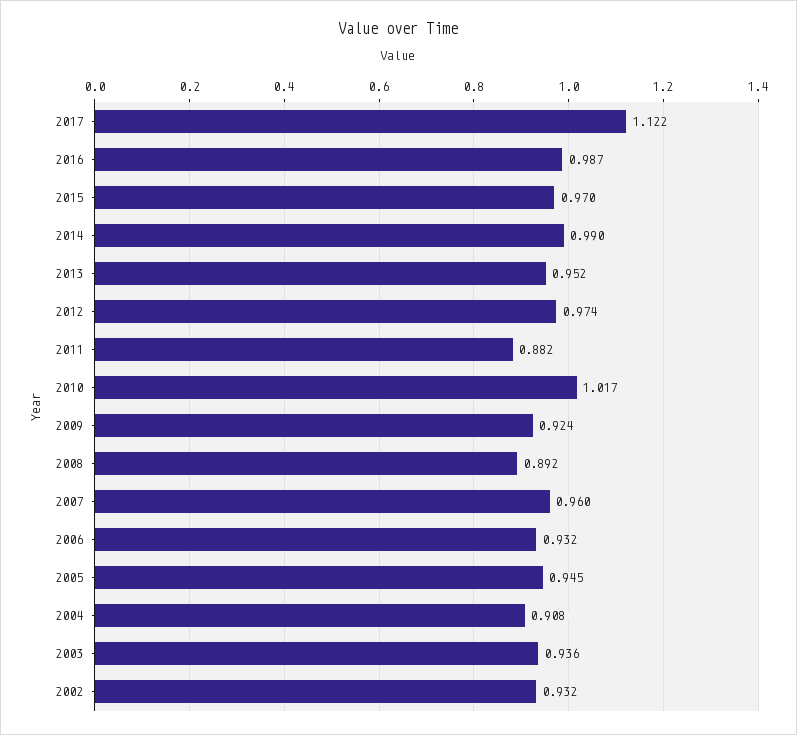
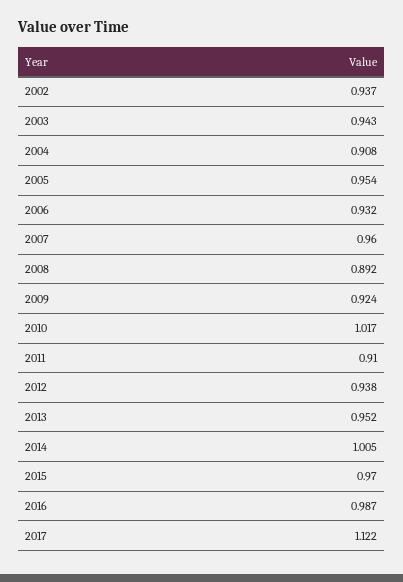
2014: 0.99 -> 1.005
2012: 0.974 -> 0.938
2011: 0.882 -> 0.91
2005: 0.945 -> 0.954
2003: 0.936 -> 0.943
2002: 0.932 -> 0.937

